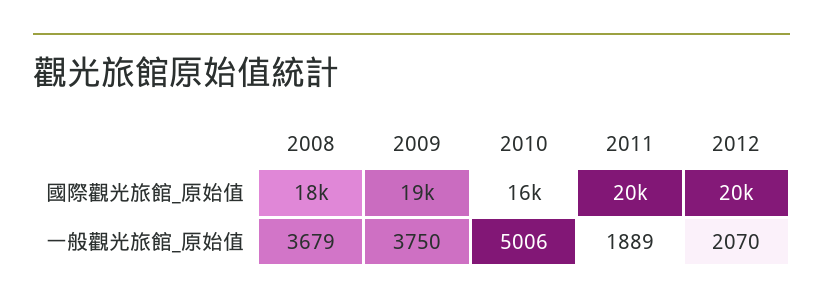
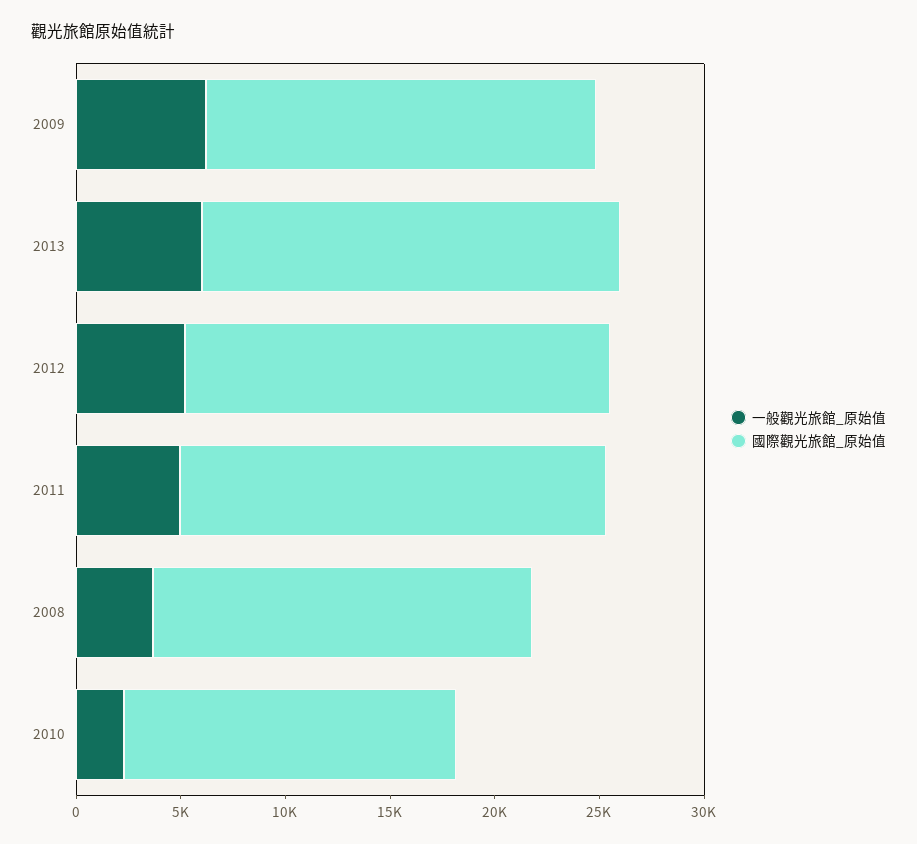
一般觀光旅館_原始值, 2009: 3750 -> 6000
一般觀光旅館_原始值, 2010: 5006 -> 2000
一般觀光旅館_原始值, 2011: 1889 -> 5000
一般觀光旅館_原始值, 2012: 2070 -> 5000
一般觀光旅館_原始值, 2013: none -> 6000
國際觀光旅館_原始值, 2013: none -> 20000

